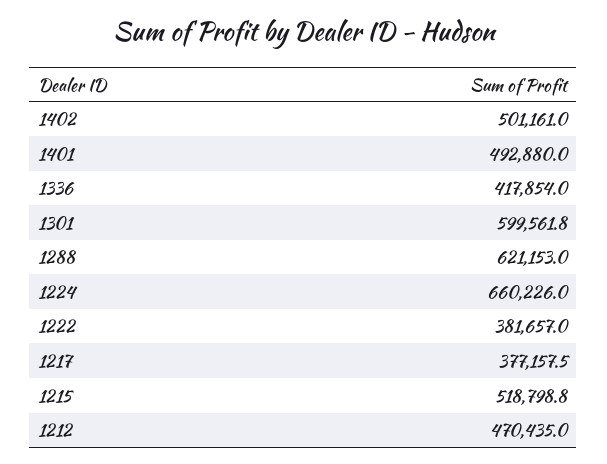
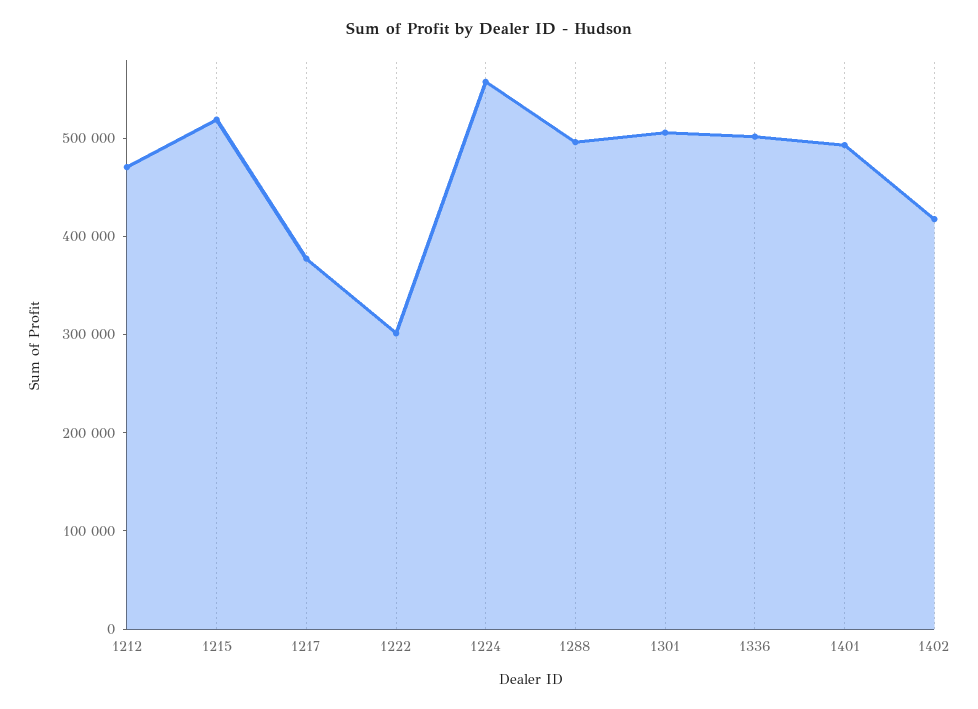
1402: 501161 -> 420000
1336: 417854 -> 500000
1301: 599561.8 -> 500000
1288: 621153 -> 500000
1224: 660226 -> 560000
1222: 381657 -> 300000

